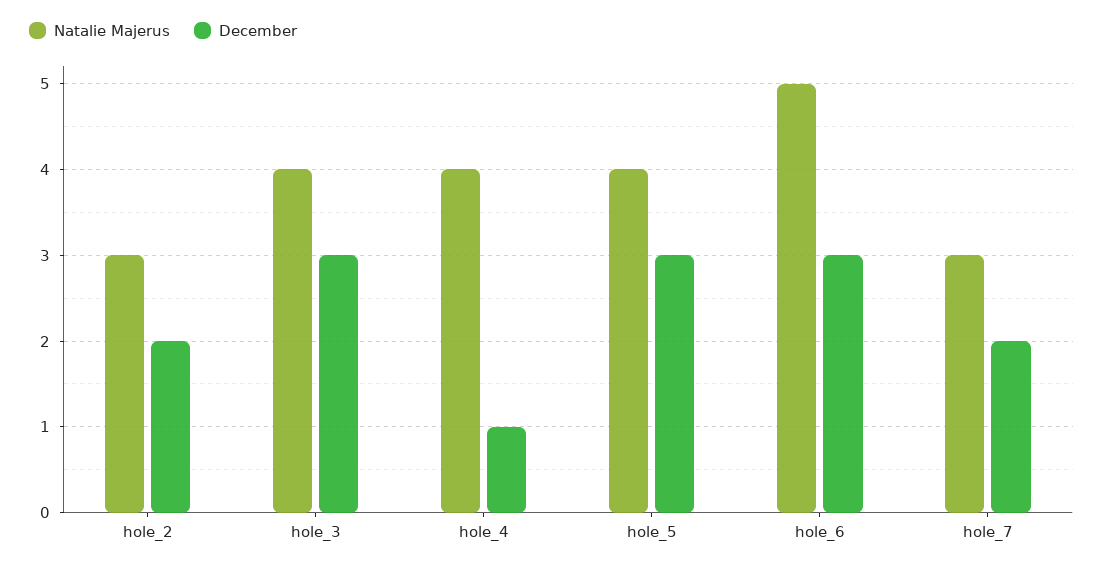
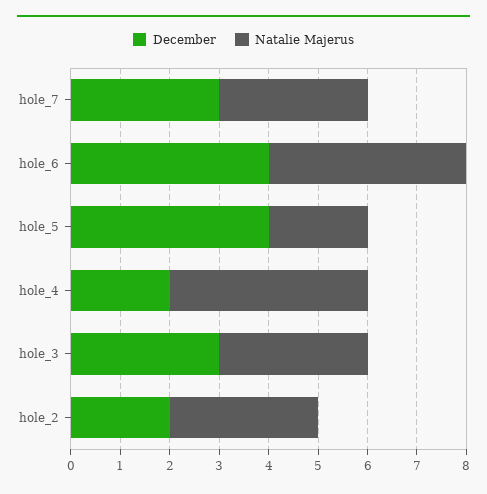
Natalie Majerus, hole_3: 4 -> 3
December, hole_4: 1 -> 2
Natalie Majerus, hole_5: 4 -> 2
December, hole_5: 3 -> 4
Natalie Majerus, hole_6: 5 -> 4
December, hole_6: 3 -> 4
December, hole_7: 2 -> 3

